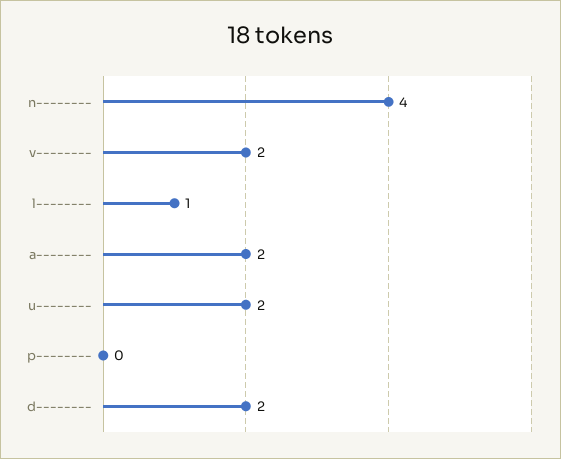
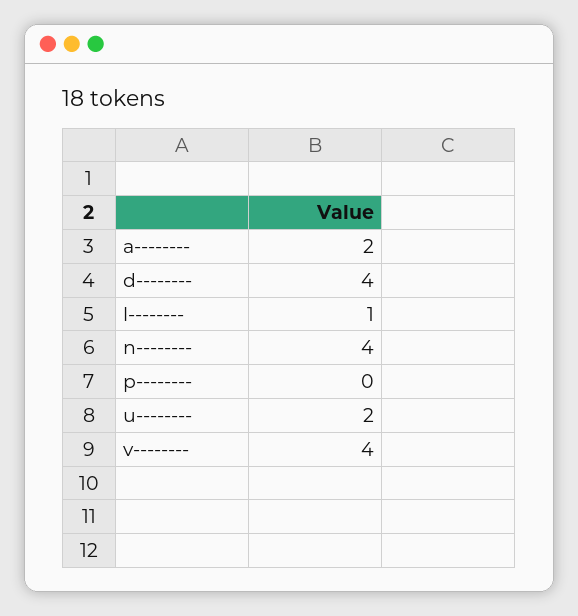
v--------: 2 -> 4
d--------: 2 -> 4

